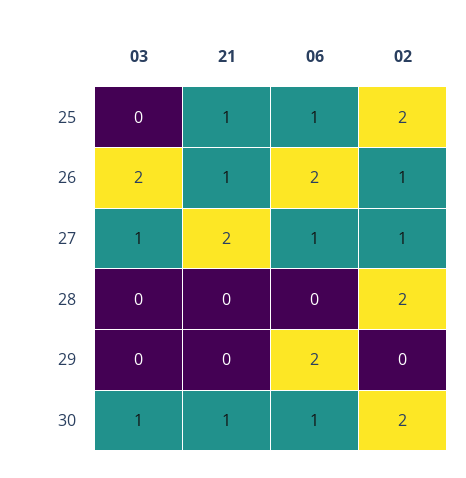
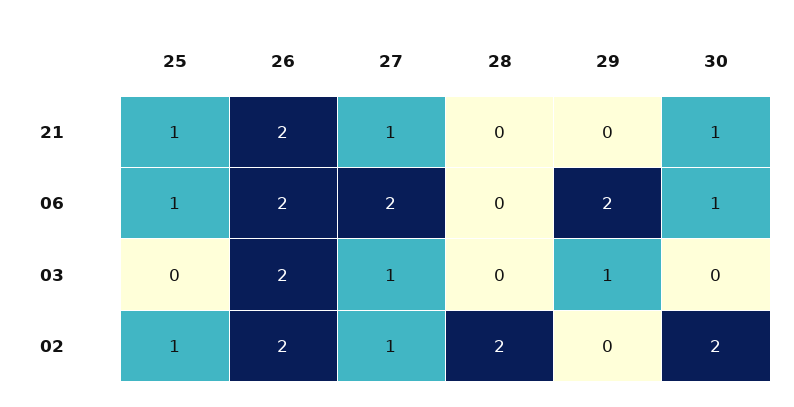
02, 25: 2 -> 1
21, 26: 1 -> 2
02, 26: 1 -> 2
21, 27: 2 -> 1
06, 27: 1 -> 2
03, 29: 0 -> 1
03, 30: 1 -> 0

